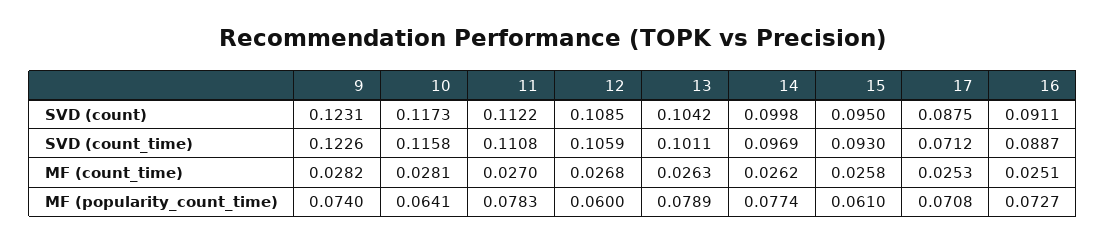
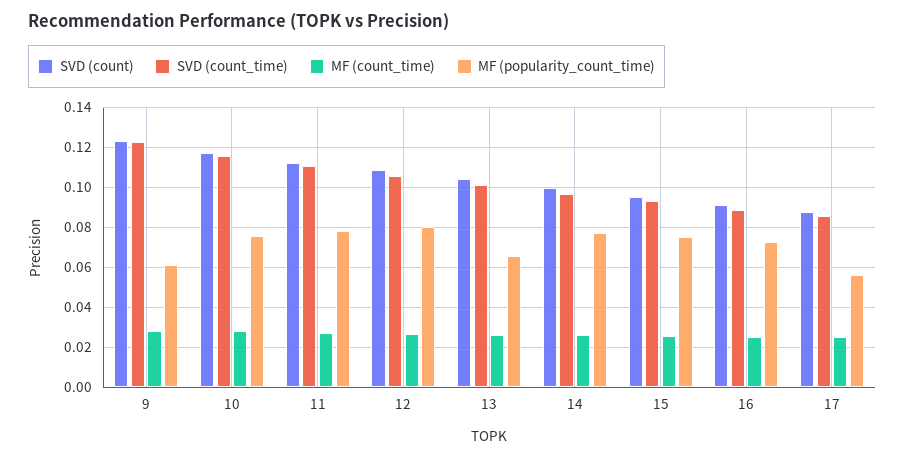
SVD (count_time), 17: 0.0712 -> 0.085
MF (popularity_count_time), 9: 0.074 -> 0.06
MF (popularity_count_time), 10: 0.0641 -> 0.075
MF (popularity_count_time), 12: 0.06 -> 0.08
MF (popularity_count_time), 13: 0.0789 -> 0.065
MF (popularity_count_time), 15: 0.061 -> 0.075
MF (popularity_count_time), 17: 0.0708 -> 0.055

